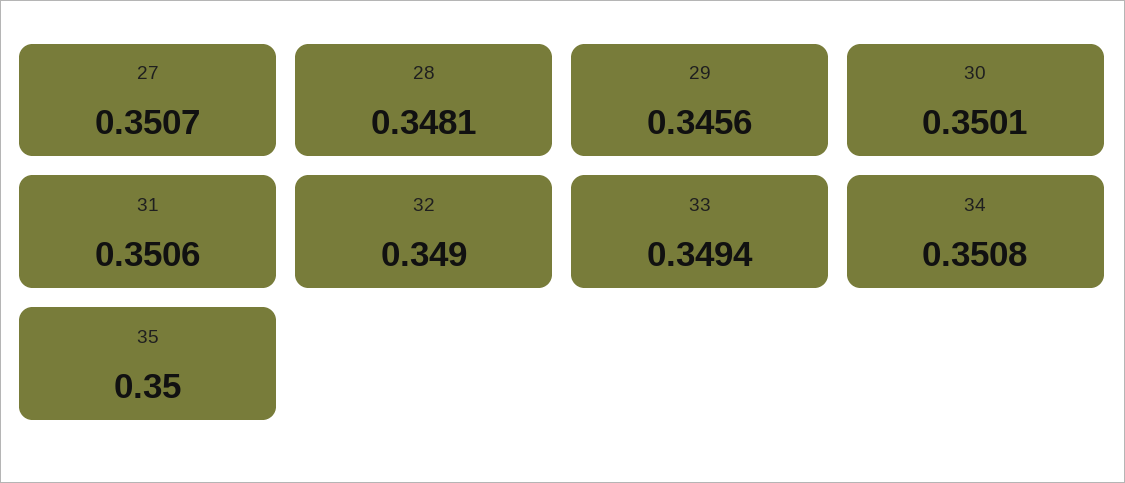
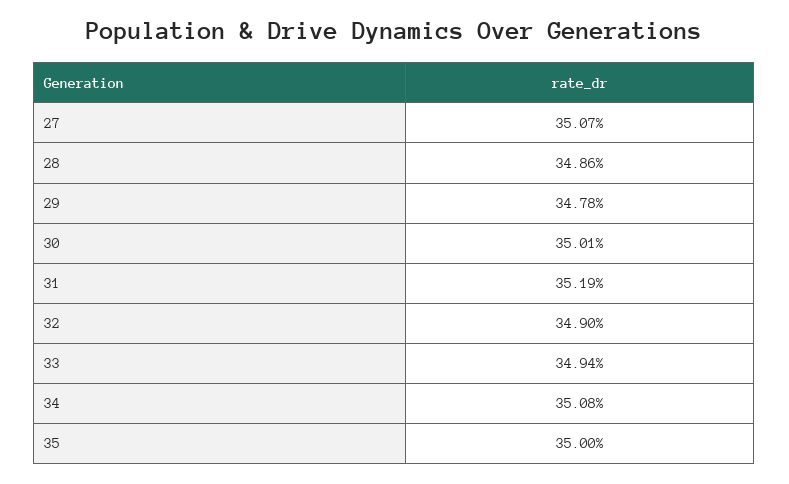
28: 0.3481 -> 0.3486
29: 0.3456 -> 0.3478
31: 0.3506 -> 0.3519

